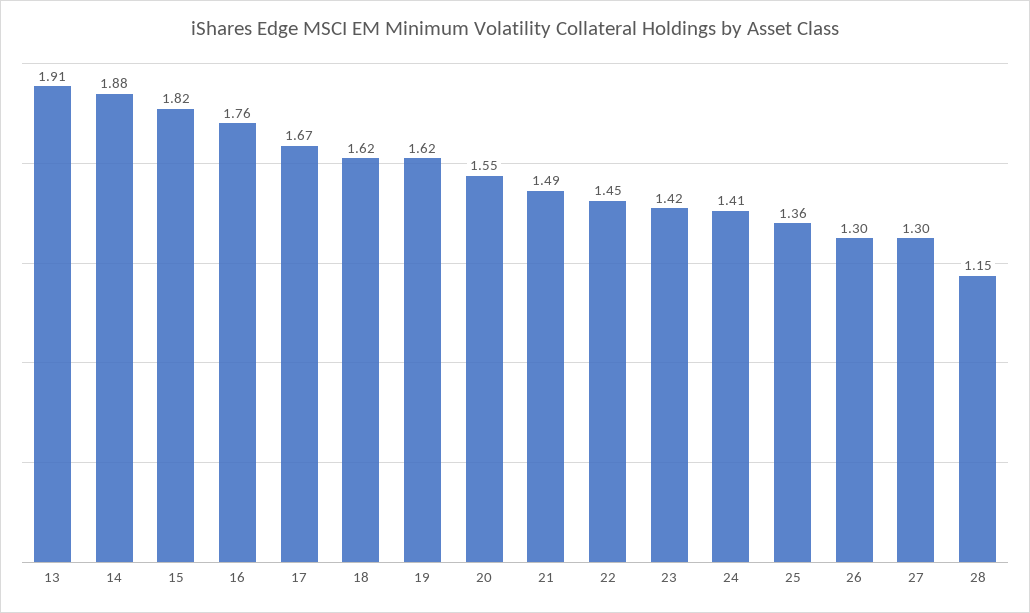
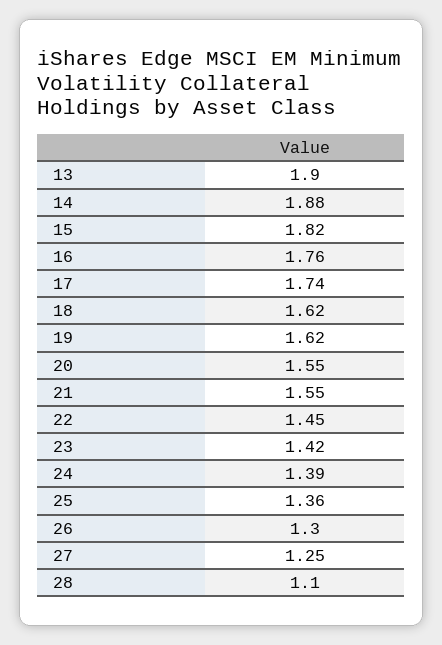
13: 1.91 -> 1.9
17: 1.67 -> 1.74
21: 1.49 -> 1.55
24: 1.41 -> 1.39
27: 1.3 -> 1.25
28: 1.15 -> 1.1

